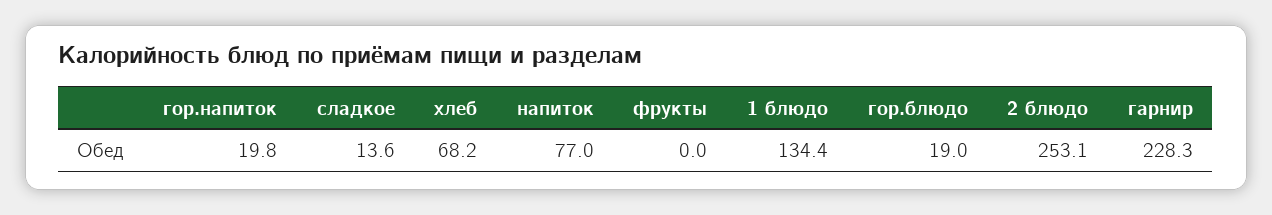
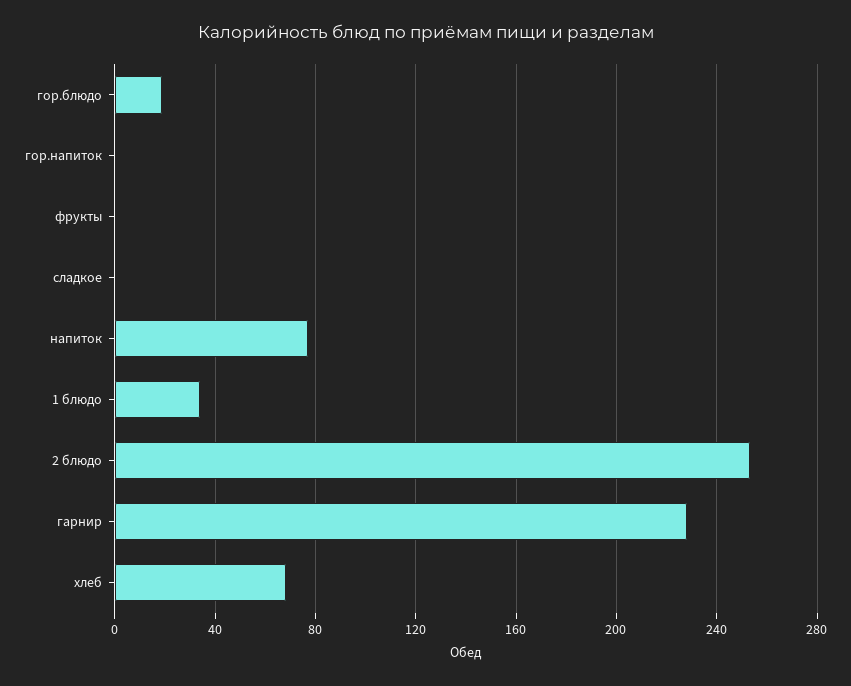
гор.напиток: 19.8 -> 0
сладкое: 13.6 -> 0
1 блюдо: 134.4 -> 35

